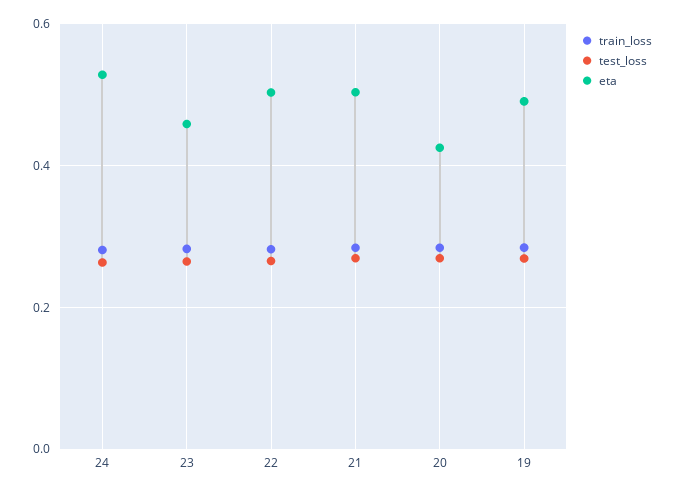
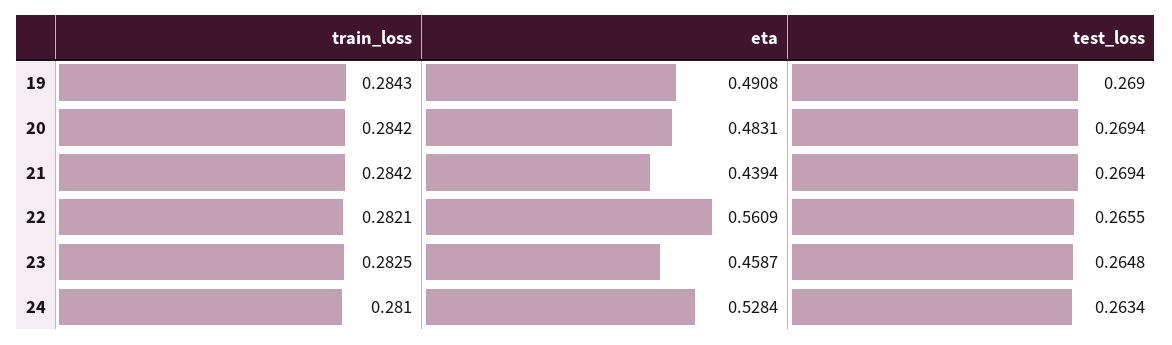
eta, 22: 0.5 -> 0.5609
eta, 21: 0.5 -> 0.4394
eta, 20: 0.42 -> 0.4831

